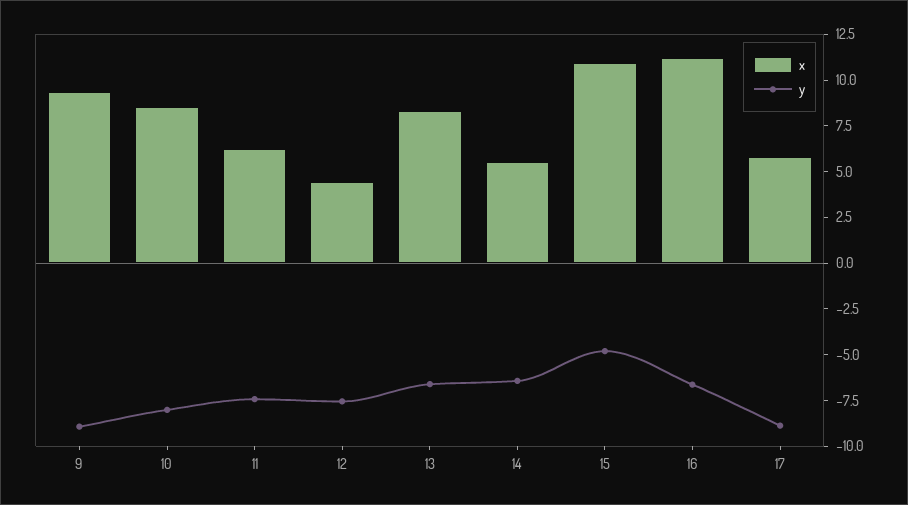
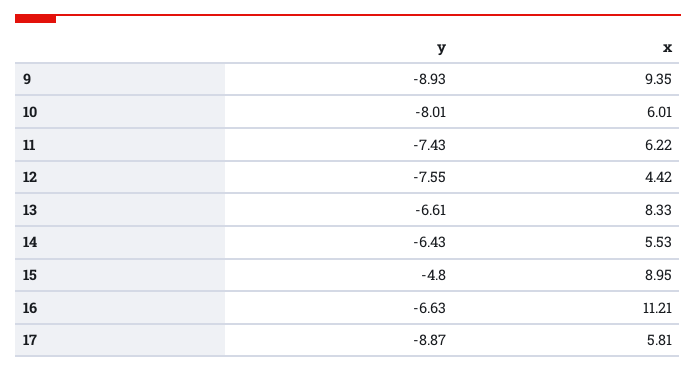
x, 10: 8.5 -> 6.01
x, 15: 11 -> 8.95

